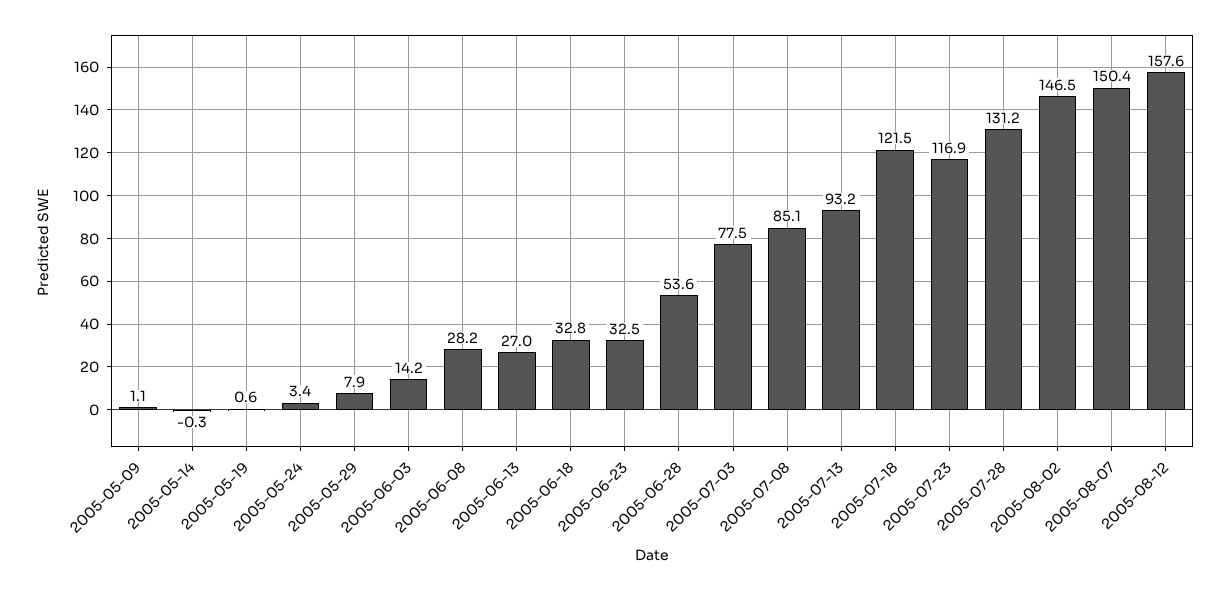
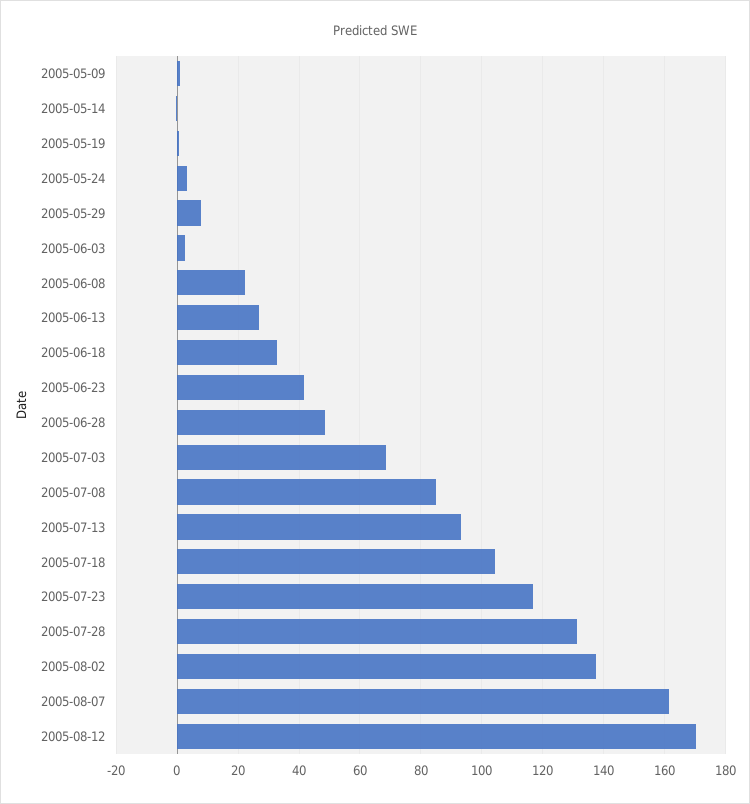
2005-06-03: 14.2 -> 2
2005-06-08: 28.2 -> 22
2005-06-23: 32.5 -> 42
2005-06-28: 53.6 -> 48
2005-07-03: 77.5 -> 68
2005-07-18: 121.5 -> 104
2005-08-02: 146.5 -> 138
2005-08-07: 150.4 -> 162
2005-08-12: 157.6 -> 170

